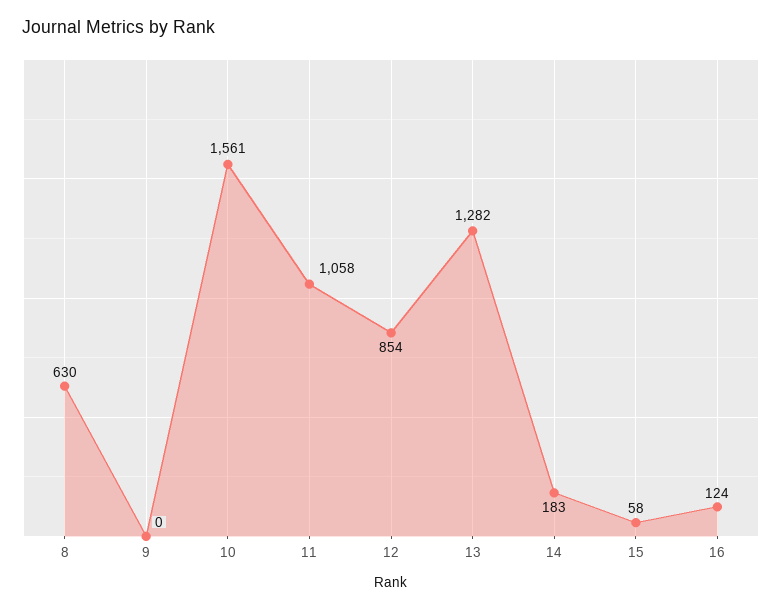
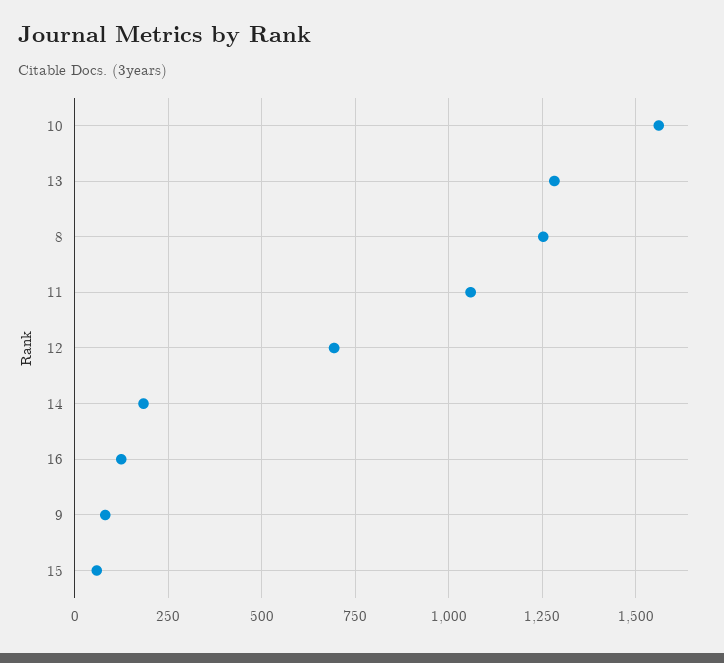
8: 630 -> 1250
9: 0 -> 75
12: 854 -> 700

